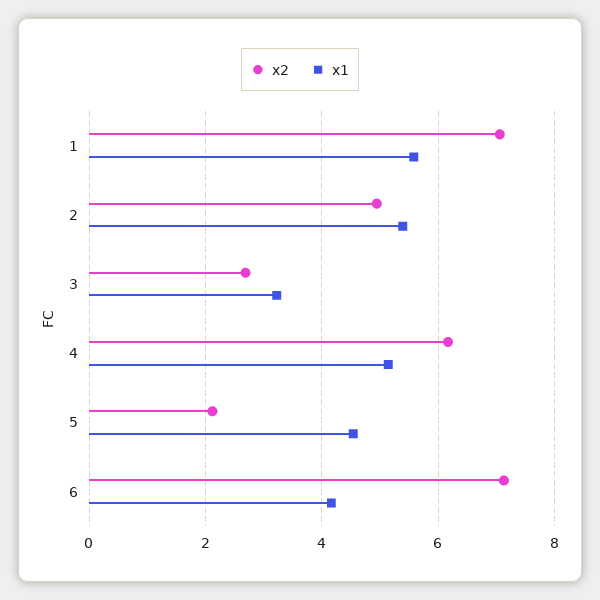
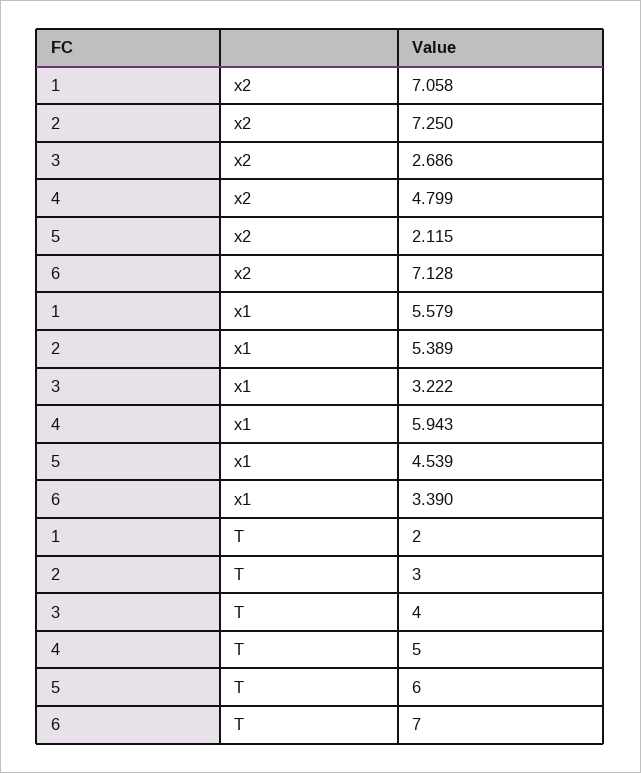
x2, 2: 5 -> 7.25
x2, 4: 6.2 -> 4.799
x1, 4: 5.2 -> 5.943
x1, 6: 4.2 -> 3.39
T, 1: none -> 2
T, 2: none -> 3
T, 3: none -> 4
T, 4: none -> 5
T, 5: none -> 6
T, 6: none -> 7

